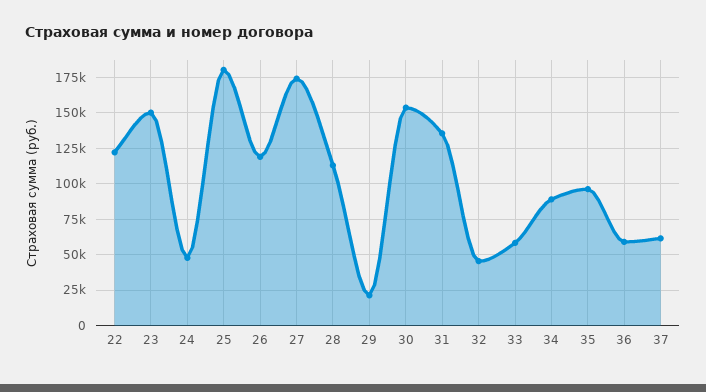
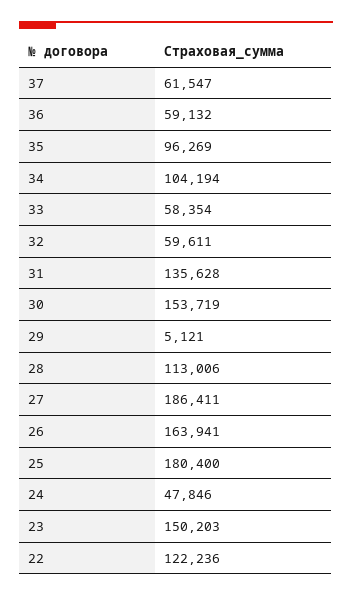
26: 120000 -> 163941
27: 175000 -> 186411
29: 20000 -> 5121
32: 45000 -> 59611
34: 90000 -> 104194

